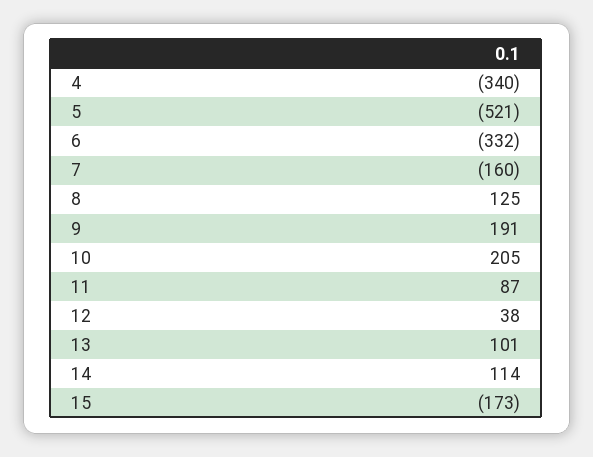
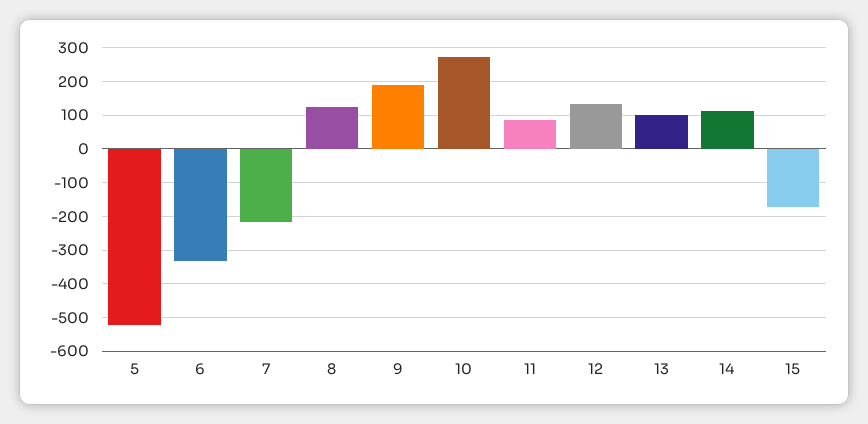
4: -340 -> none
7: -160 -> -220
10: 205 -> 280
12: 38 -> 140

